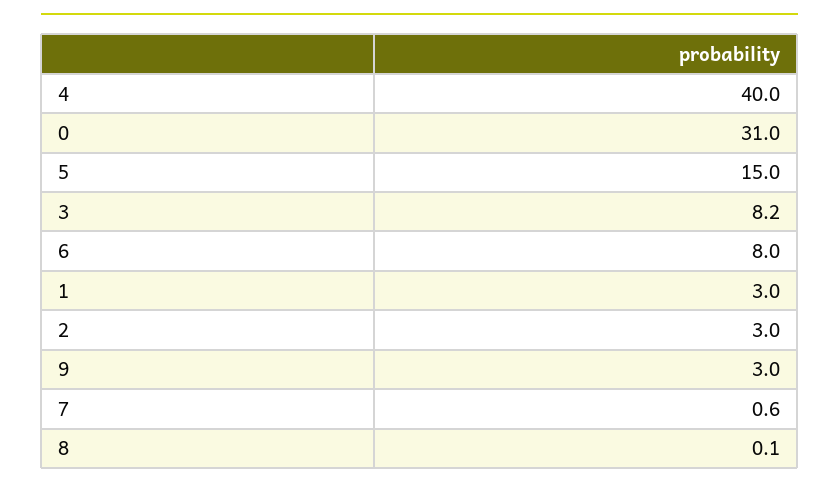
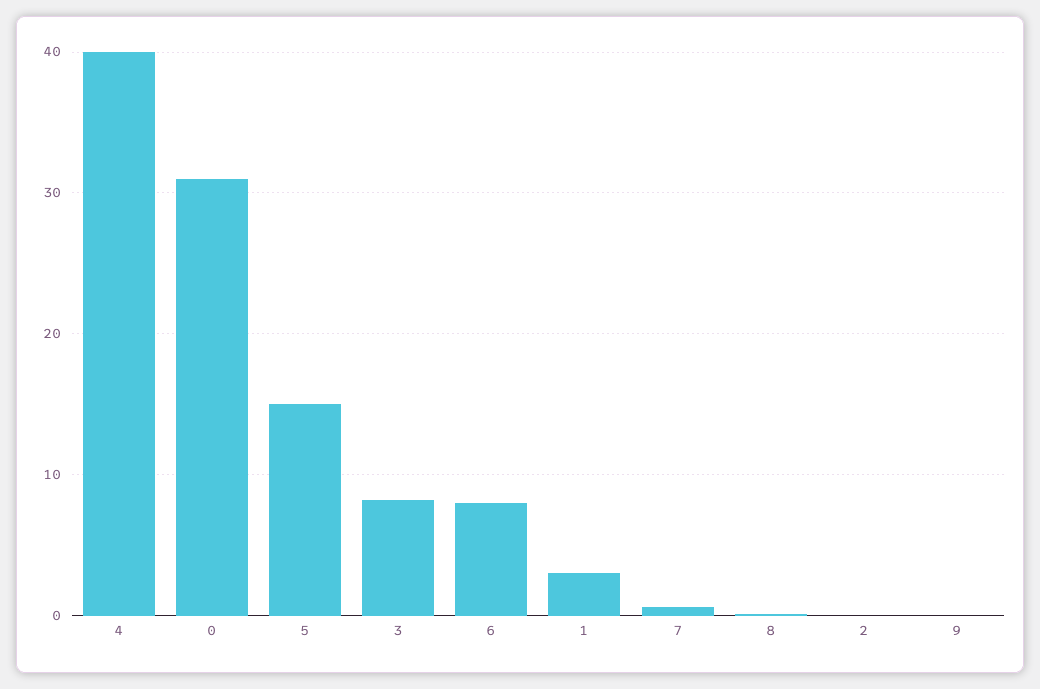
2: 3 -> 0
9: 3 -> 0

